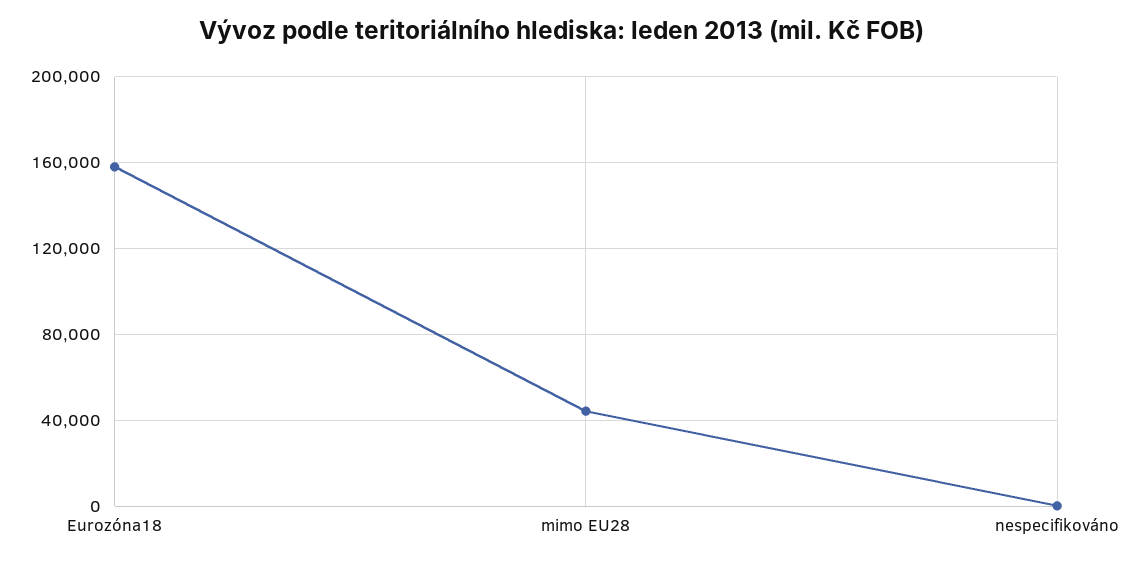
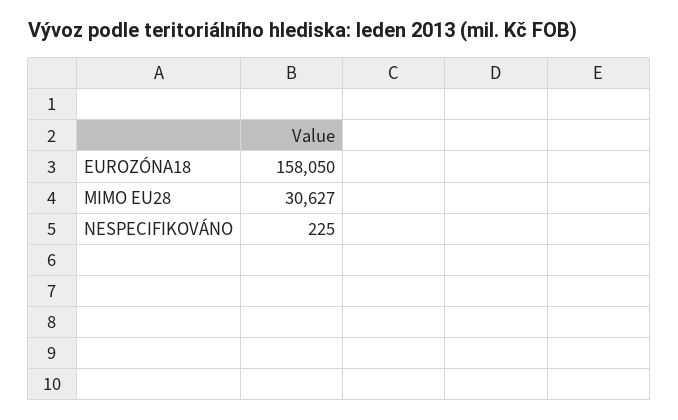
mimo EU28: 45000 -> 30627

